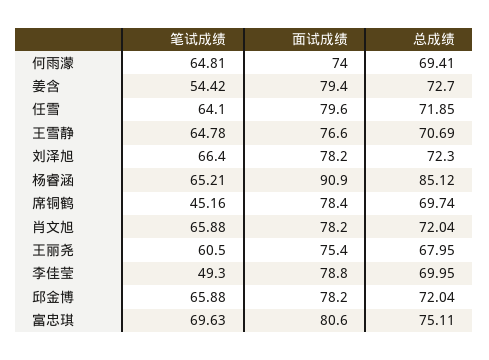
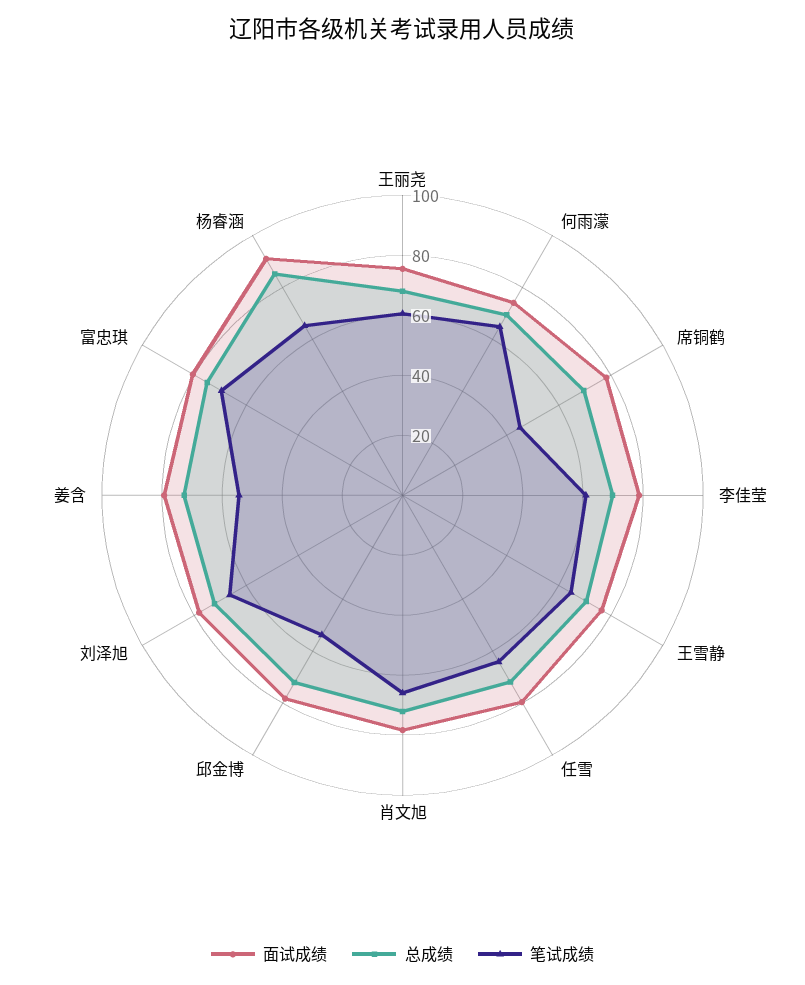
笔试成绩, 李佳莹: 49.3 -> 60
笔试成绩, 邱金博: 65.88 -> 55

